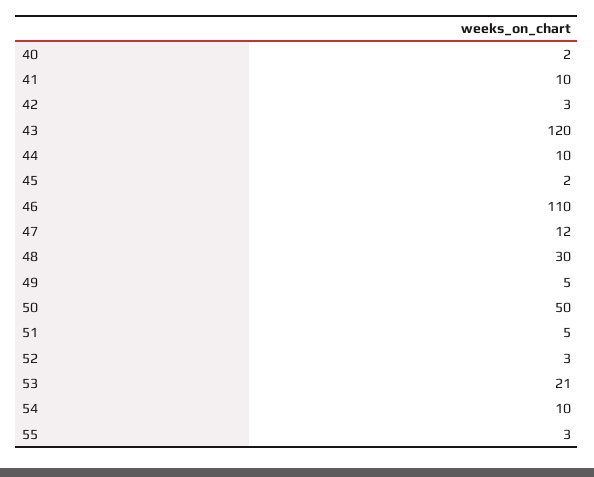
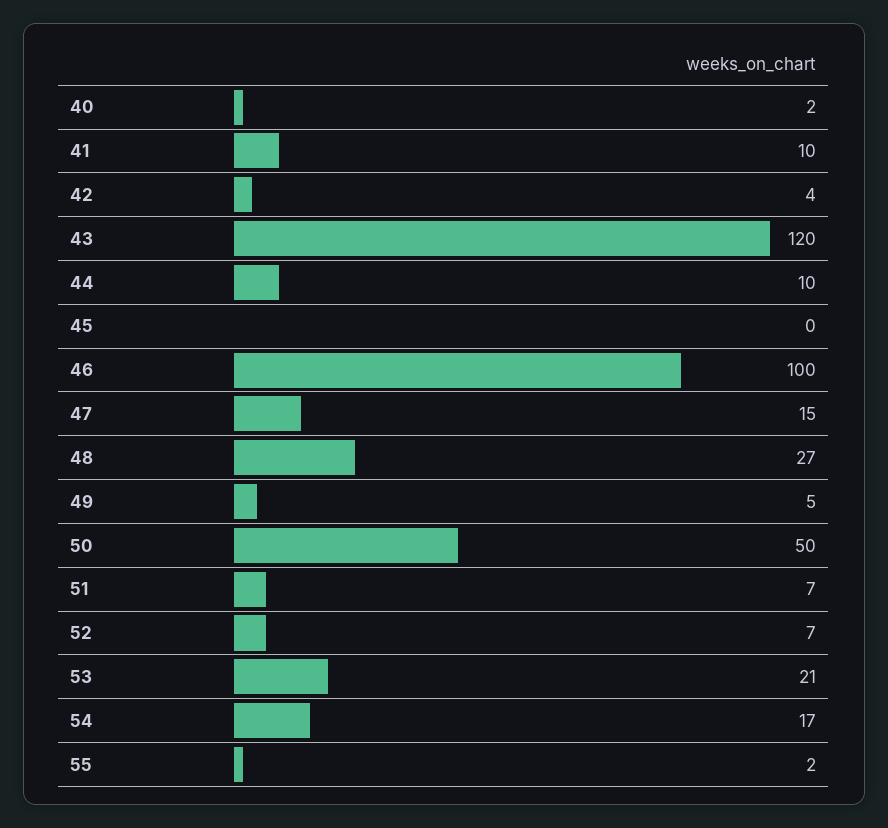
42: 3 -> 4
45: 2 -> 0
46: 110 -> 100
47: 12 -> 15
48: 30 -> 27
51: 5 -> 7
52: 3 -> 7
54: 10 -> 17
55: 3 -> 2

